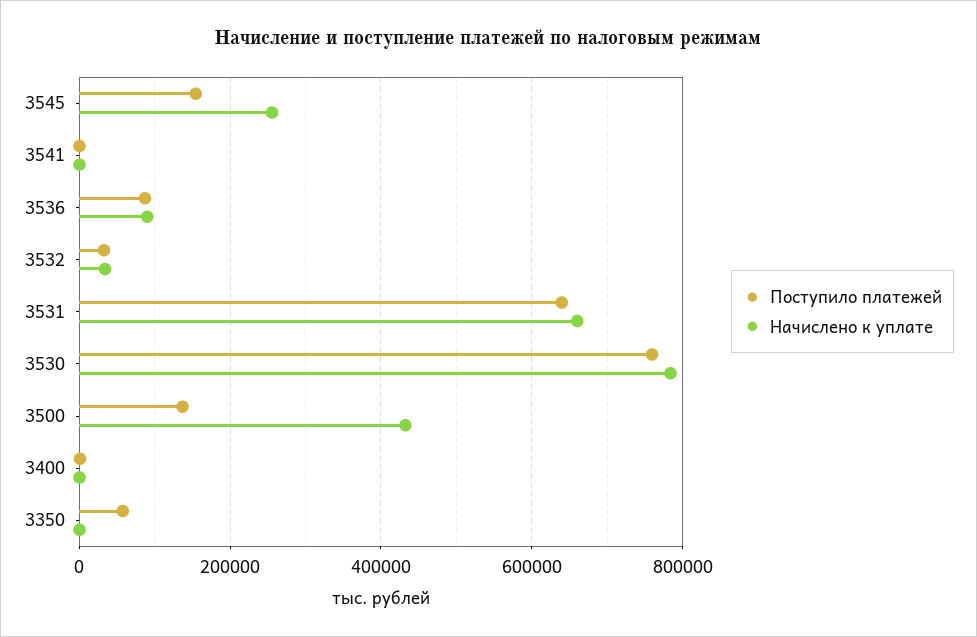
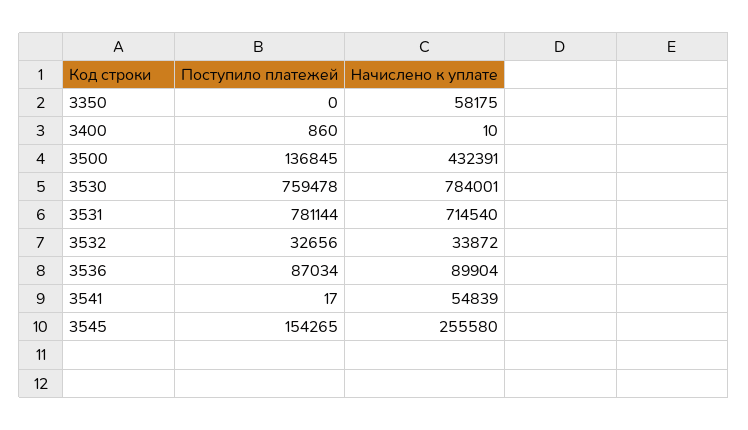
Начислено к уплате, 3541: 0 -> 54839
Поступило платежей, 3531: 640000 -> 781144
Начислено к уплате, 3531: 660000 -> 714540
Поступило платежей, 3350: 60000 -> 0
Начислено к уплате, 3350: 0 -> 58175

